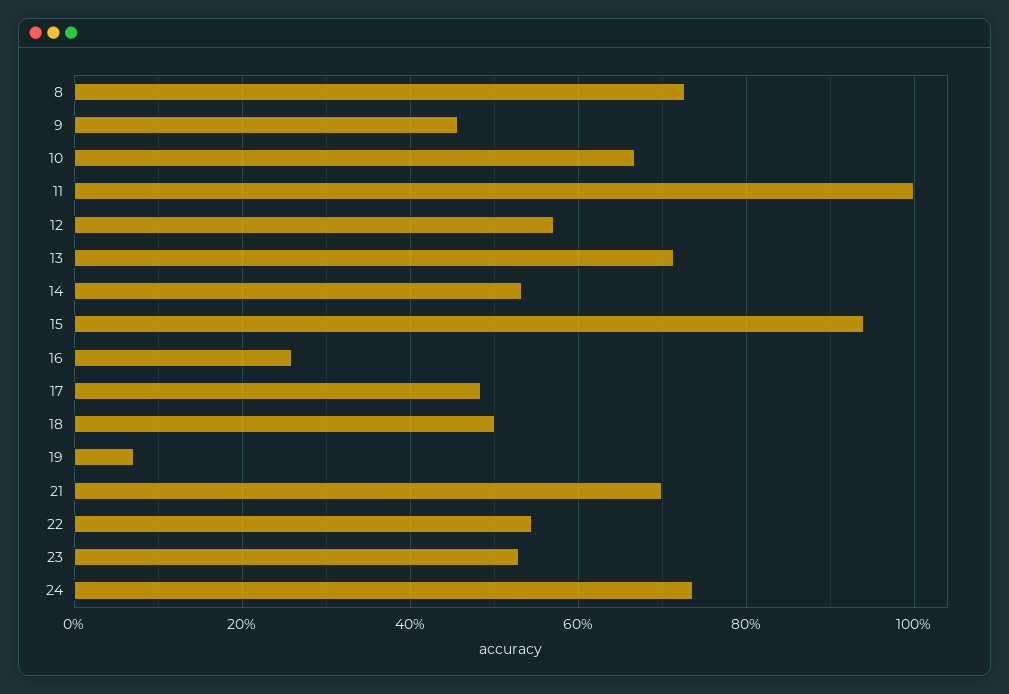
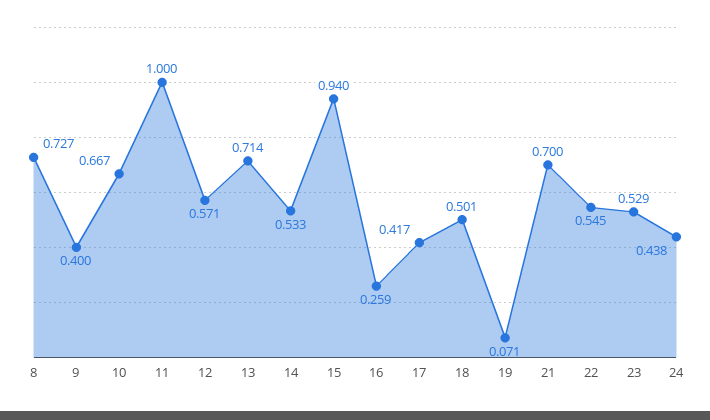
9: 0.46 -> 0.4
17: 0.48 -> 0.417
24: 0.74 -> 0.438

